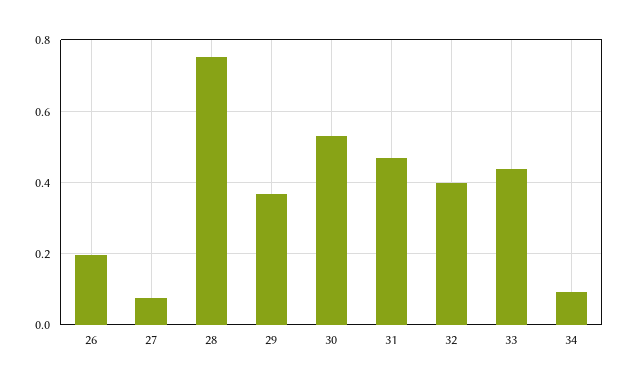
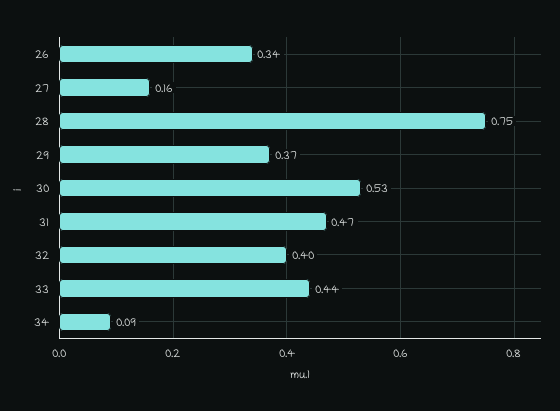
26: 0.2 -> 0.34
27: 0.08 -> 0.16

